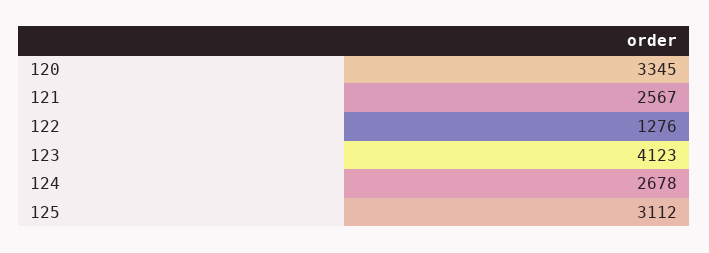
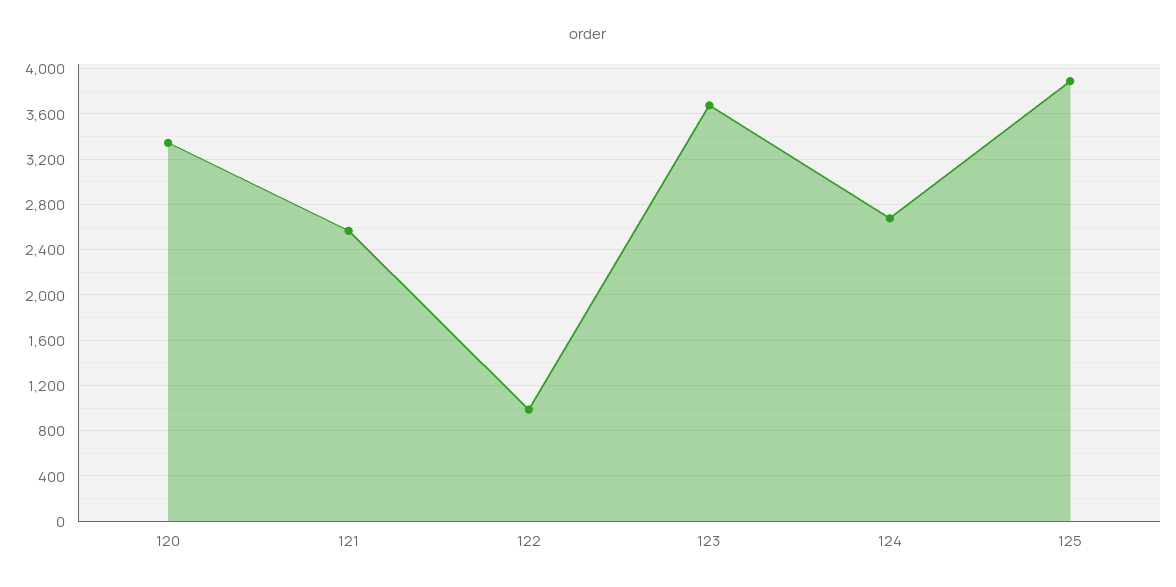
122: 1276 -> 1000
123: 4123 -> 3700
125: 3112 -> 3900

